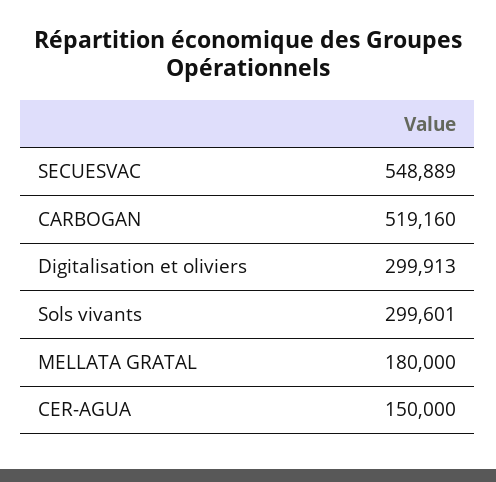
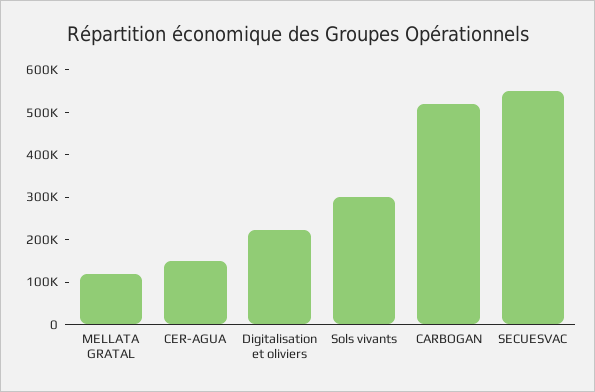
Digitalisation et oliviers: 299913 -> 220000
MELLATA GRATAL: 180000 -> 120000

